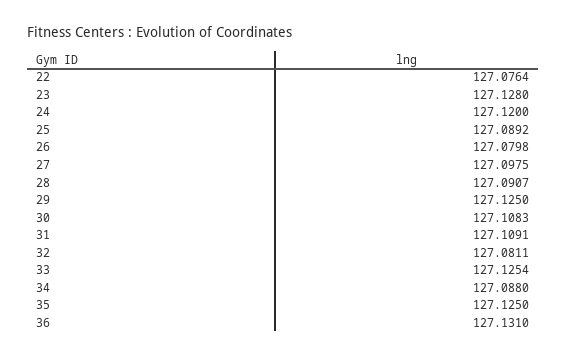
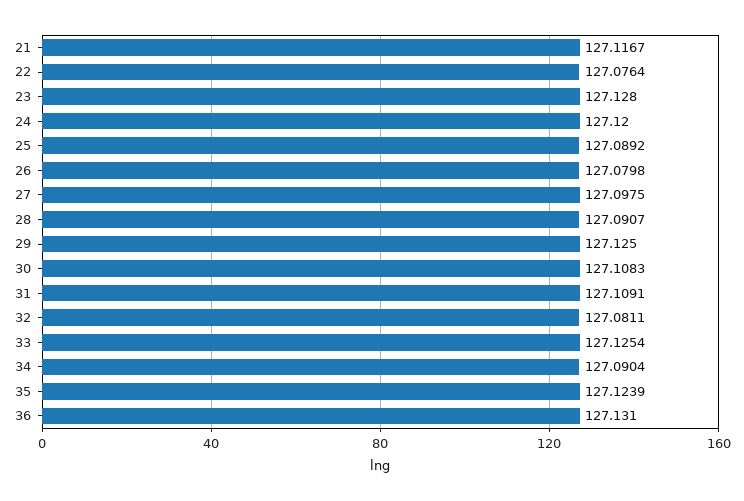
34: 127.088 -> 127.0904
35: 127.125 -> 127.1239
21: none -> 127.1167

